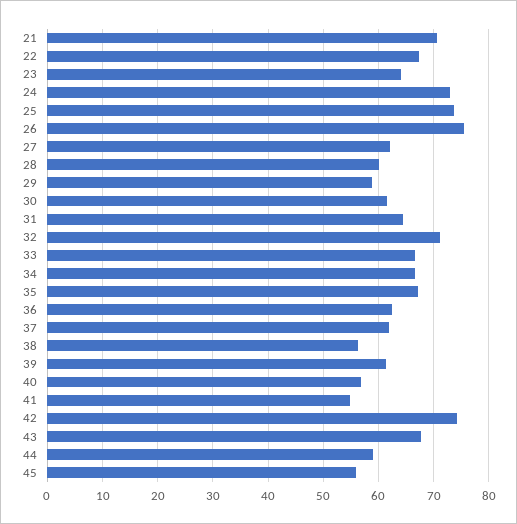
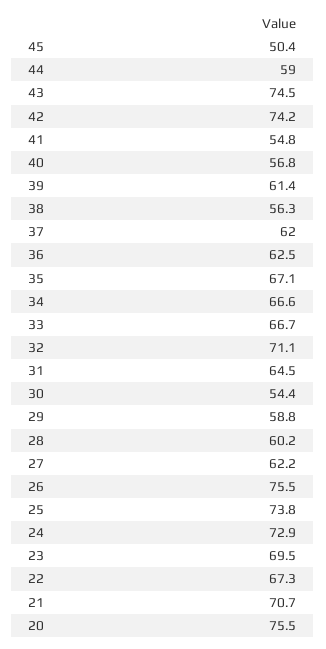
23: 64 -> 69.5
30: 62 -> 54.4
43: 68 -> 74.5
45: 56 -> 50.4
20: none -> 75.5

